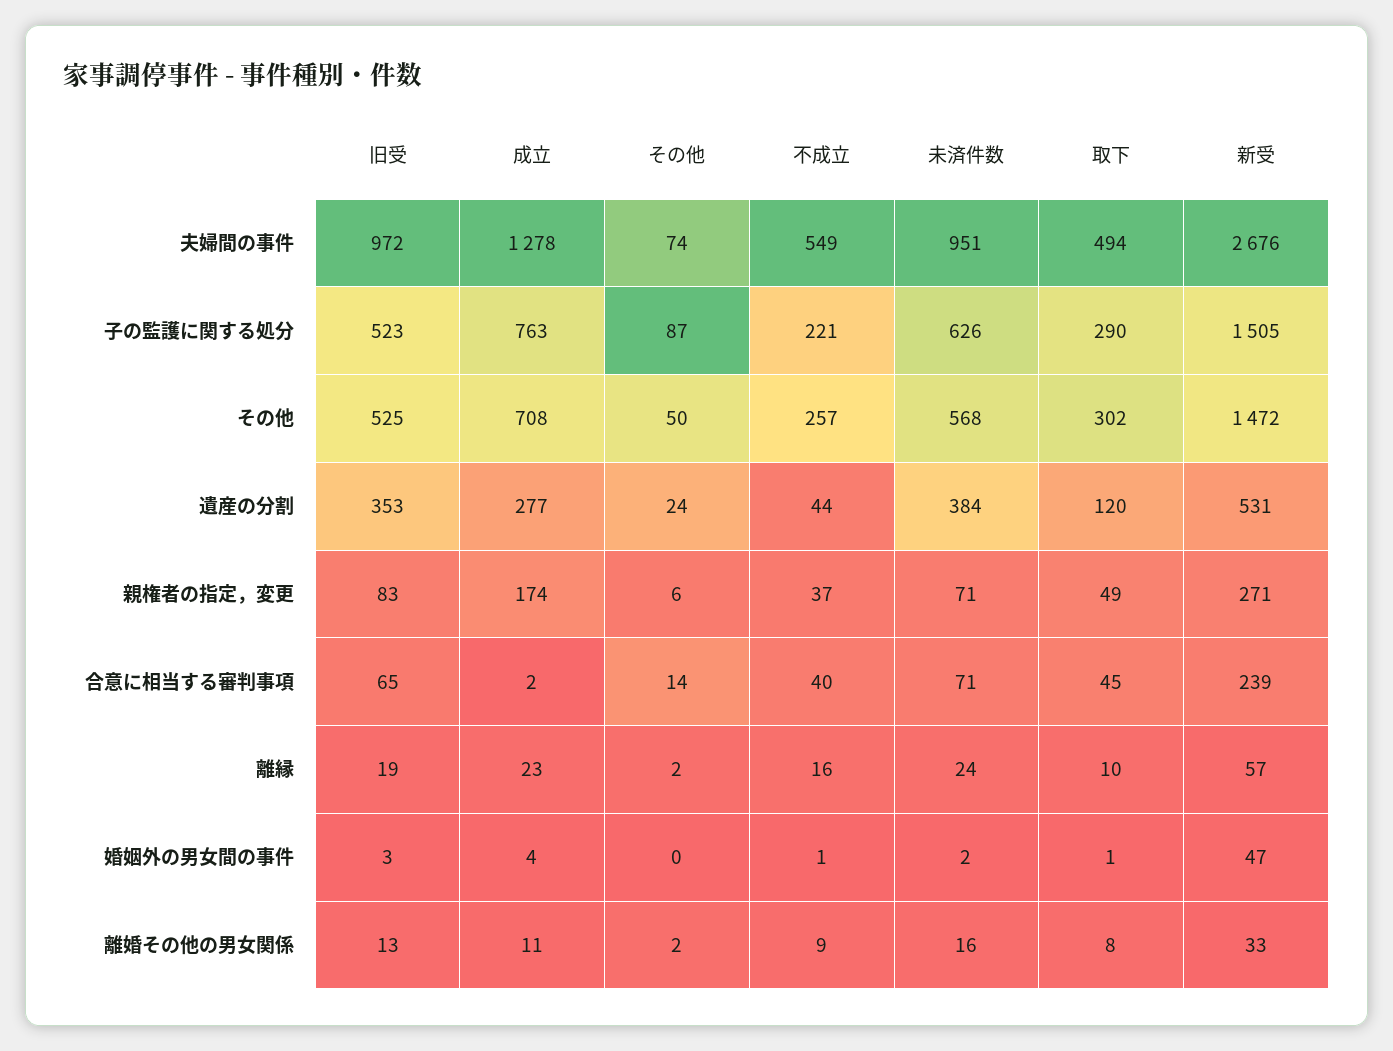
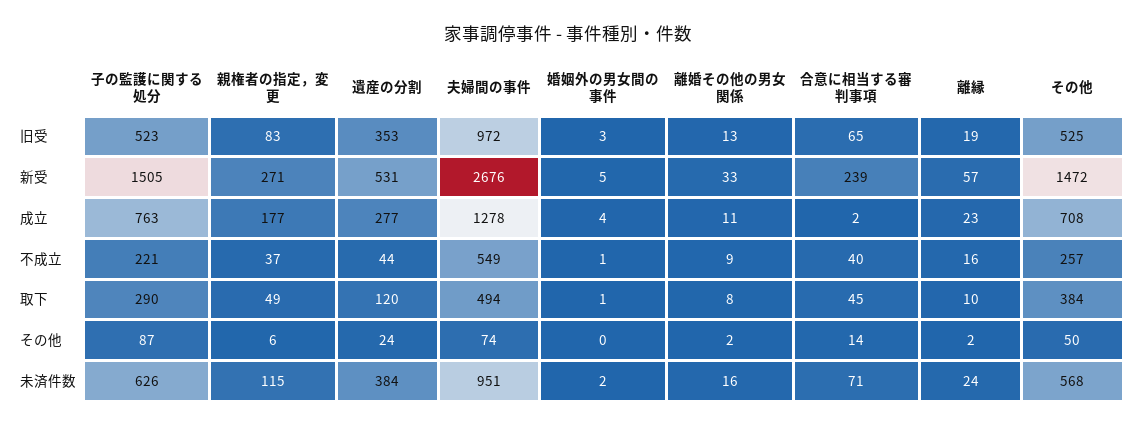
取下, その他: 302 -> 384
成立, 親権者の指定，変更: 174 -> 177
未済件数, 親権者の指定，変更: 71 -> 115
新受, 婚姻外の男女間の事件: 47 -> 5

